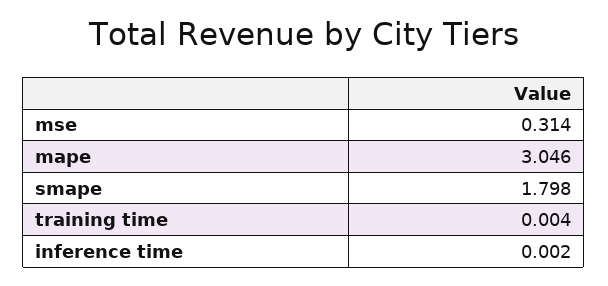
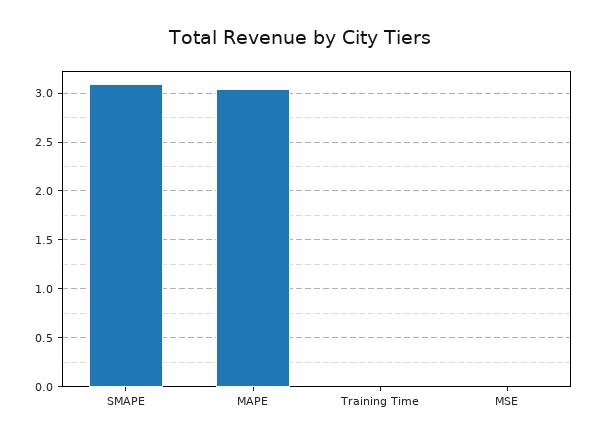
mse: 0.314 -> 0
smape: 1.798 -> 3.1
inference time: 0.002 -> none

